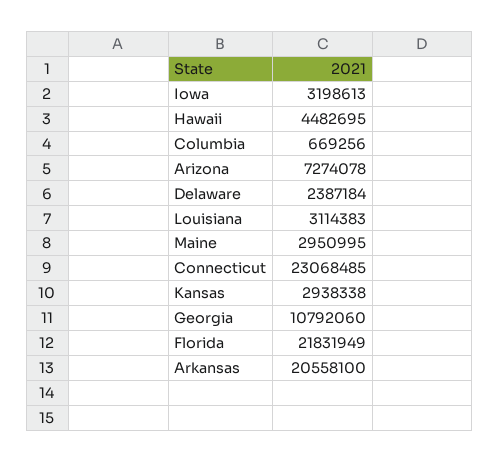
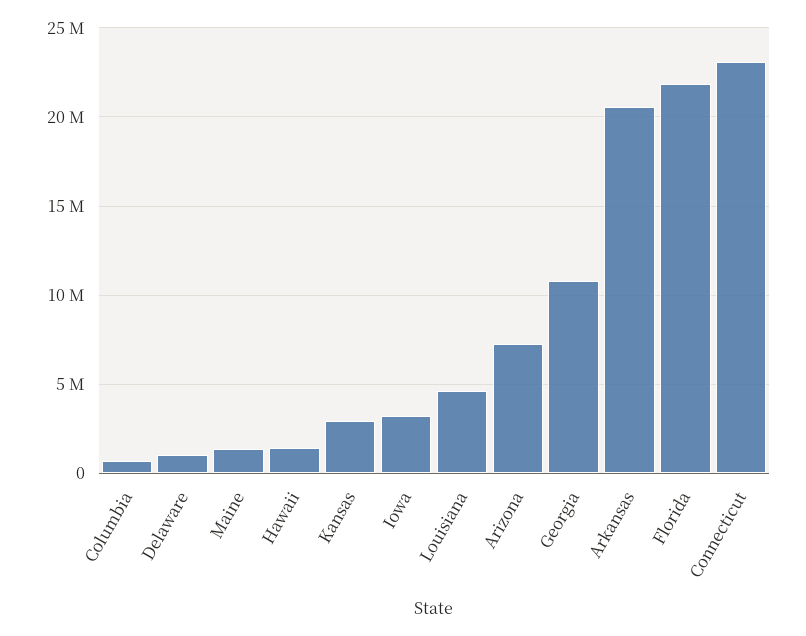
Hawaii: 4482695 -> 1500000
Delaware: 2387184 -> 1000000
Louisiana: 3114383 -> 4500000
Maine: 2950995 -> 1500000

